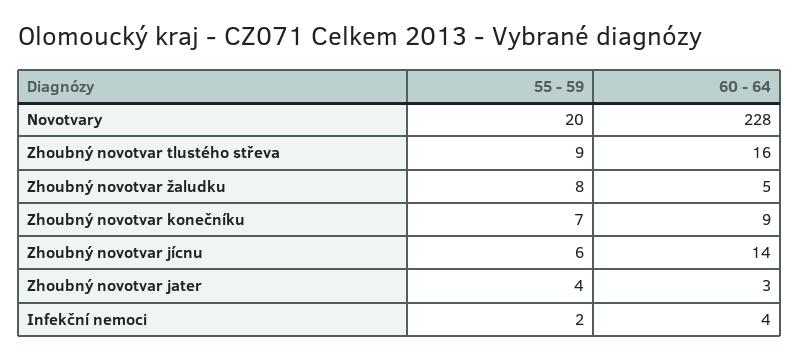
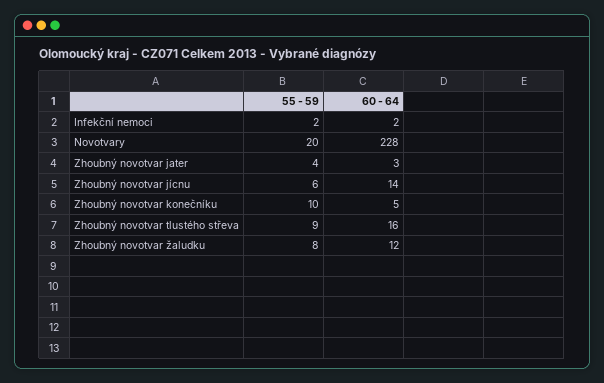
60 - 64, Zhoubný novotvar žaludku: 5 -> 12
55 - 59, Zhoubný novotvar konečníku: 7 -> 10
60 - 64, Zhoubný novotvar konečníku: 9 -> 5
60 - 64, Infekční nemoci: 4 -> 2

